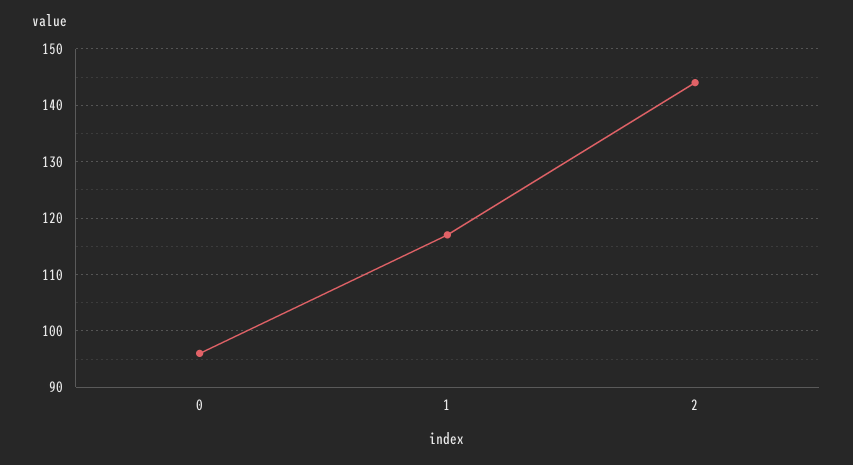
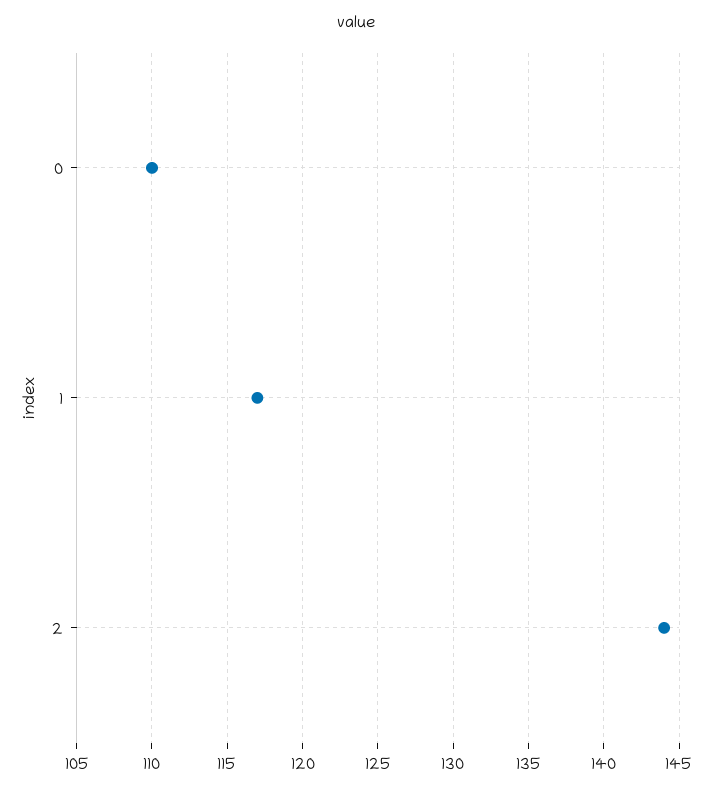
0: 95 -> 110

